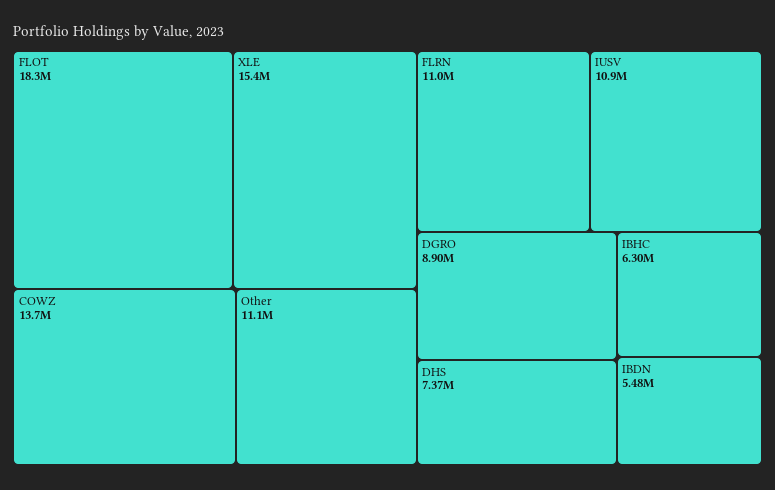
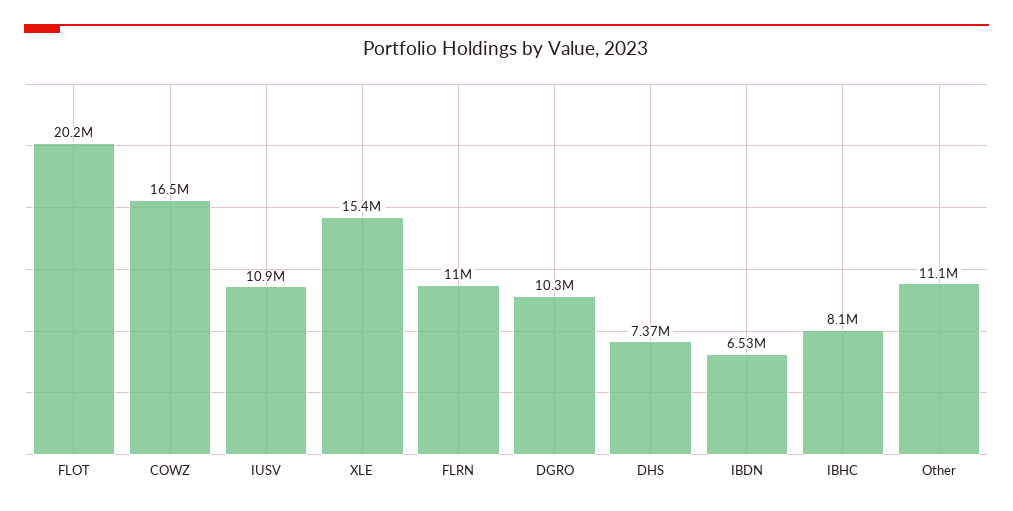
FLOT: 18300000 -> 20200000
COWZ: 13700000 -> 16500000
DGRO: 8900000 -> 10300000
IBHC: 6300000 -> 8100000
IBDN: 5480000 -> 6530000

